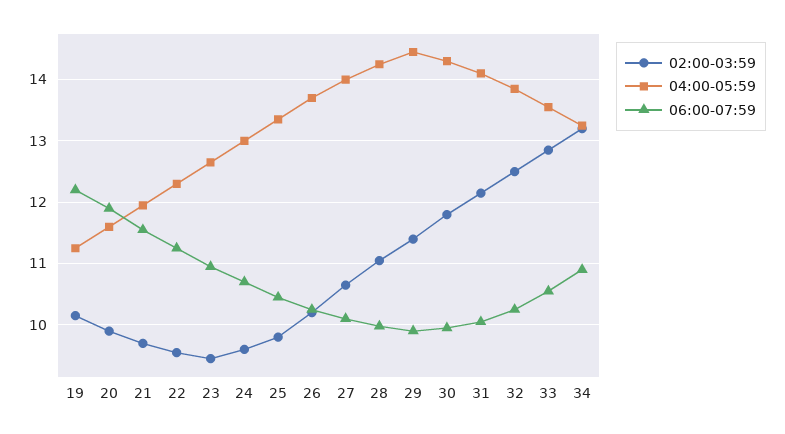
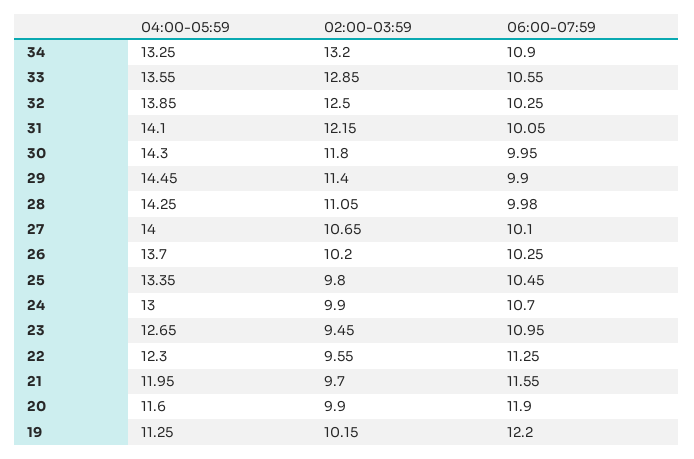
02:00-03:59, 24: 9.6 -> 9.9

